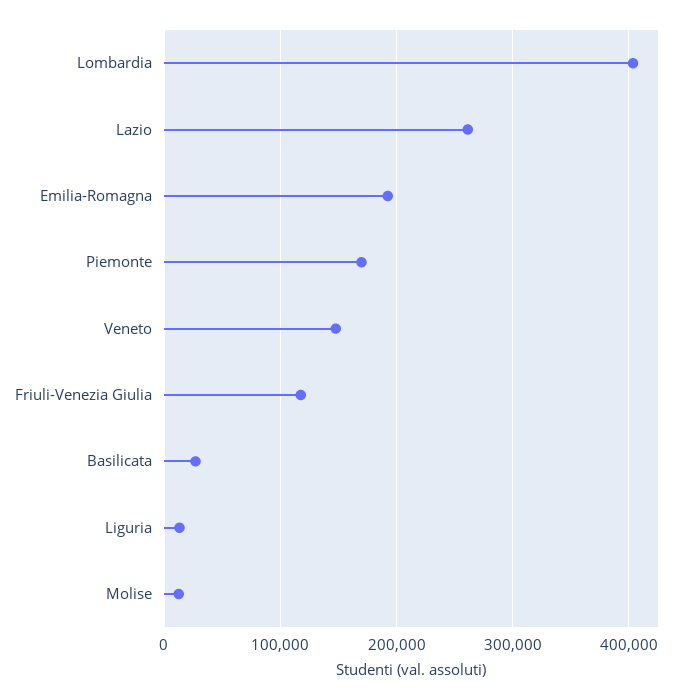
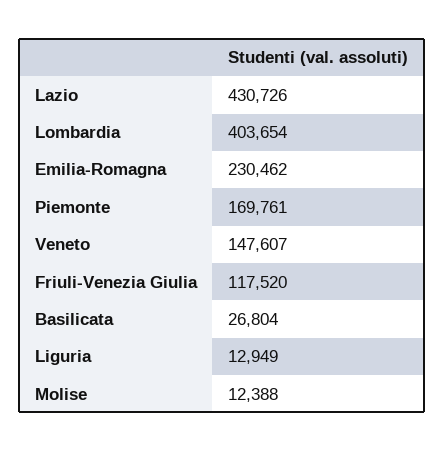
Lazio: 260000 -> 430726
Emilia-Romagna: 190000 -> 230462

